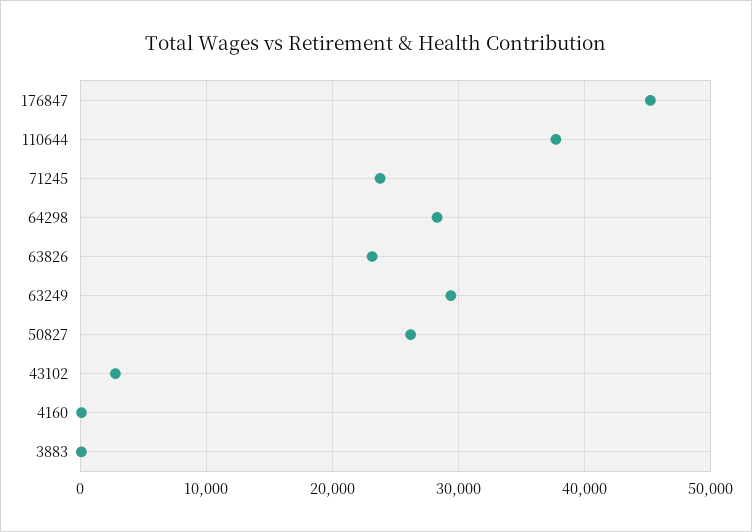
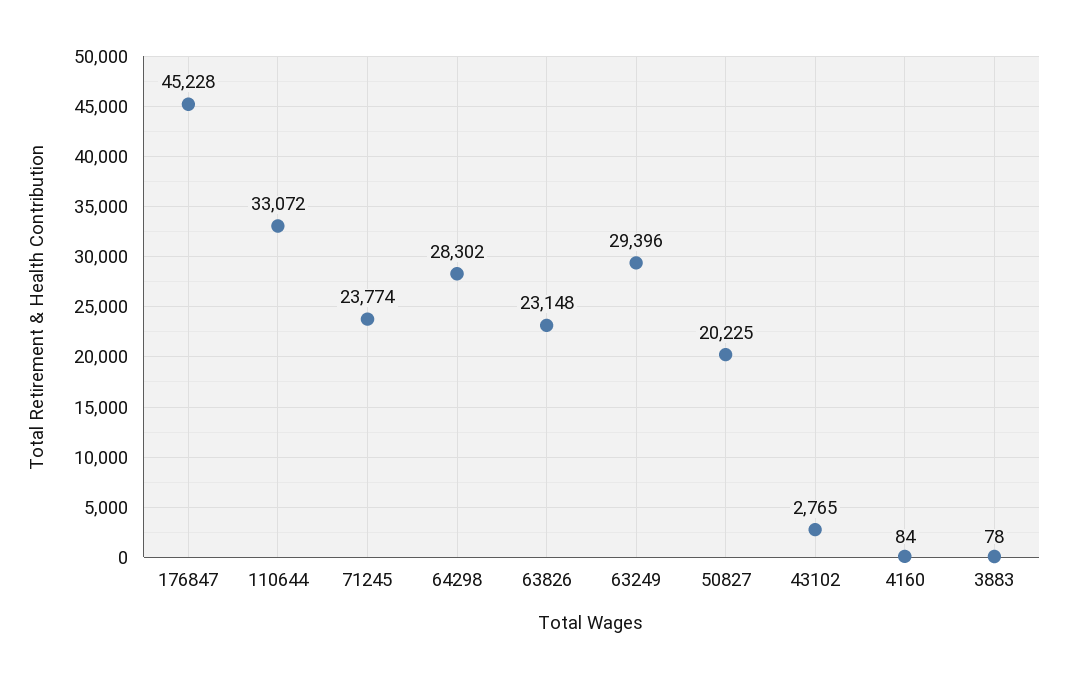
110644: 38000 -> 33072
50827: 26000 -> 20225

